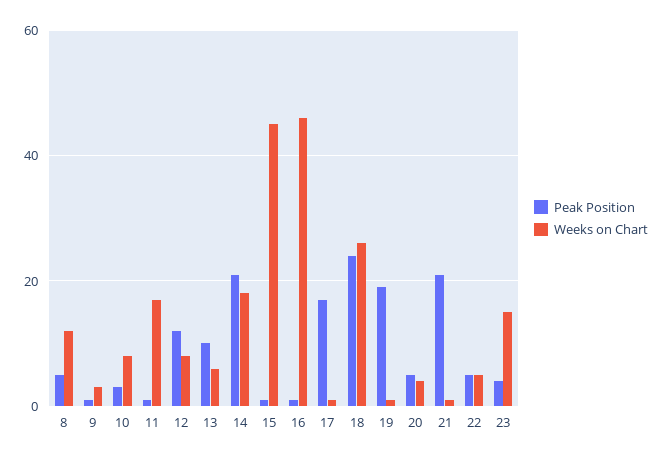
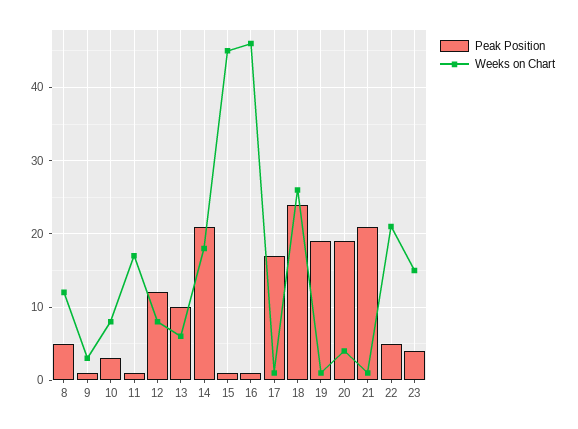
Peak Position, 20: 5 -> 19
Weeks on Chart, 22: 5 -> 21

